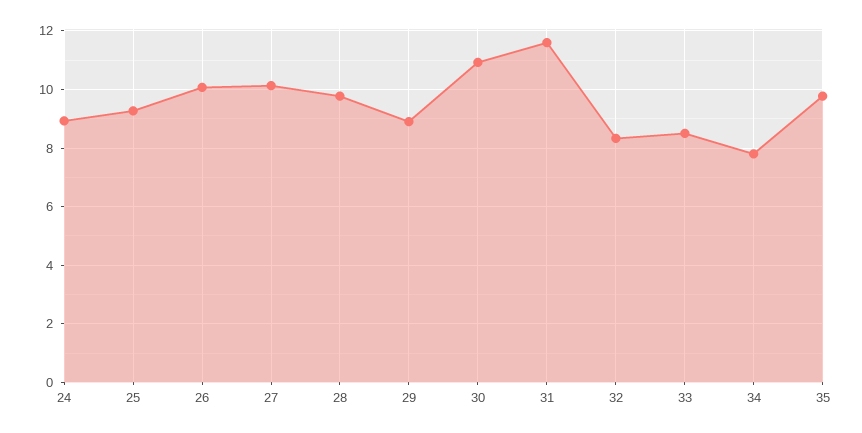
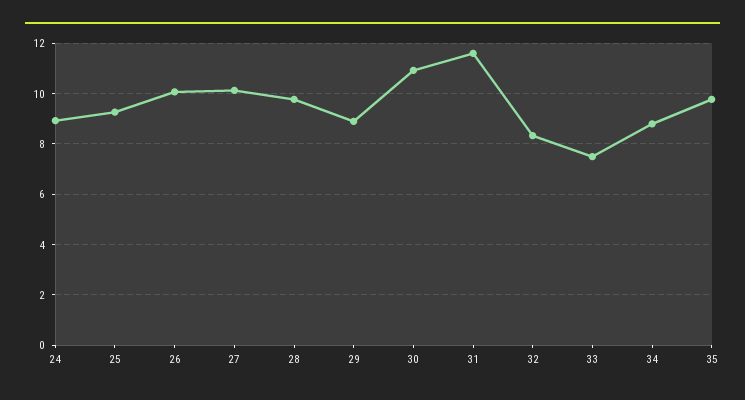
33: 8.5 -> 7.5
34: 7.75 -> 8.75

